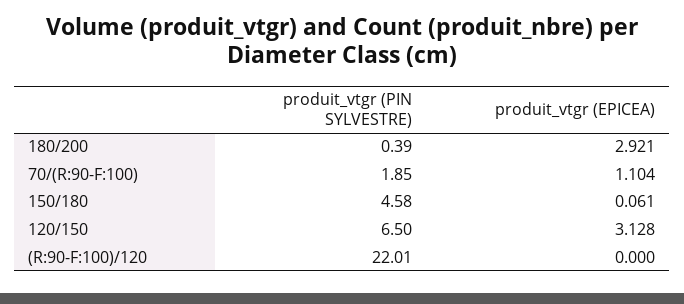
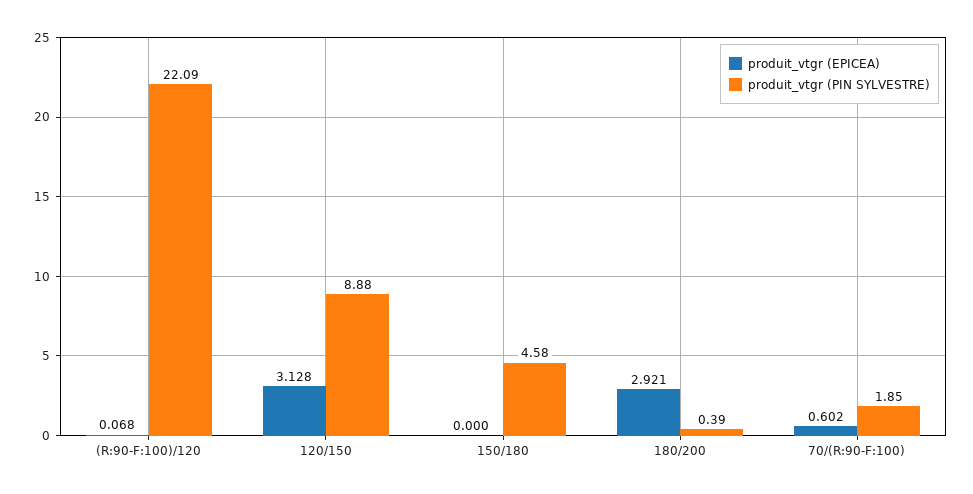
produit_vtgr (EPICEA), 70/(R:90-F:100): 1.104 -> 0.602
produit_vtgr (EPICEA), 150/180: 0.061 -> 0
produit_vtgr (PIN SYLVESTRE), 120/150: 6.5 -> 8.88
produit_vtgr (PIN SYLVESTRE), (R:90-F:100)/120: 22.01 -> 22.09
produit_vtgr (EPICEA), (R:90-F:100)/120: 0 -> 0.068

